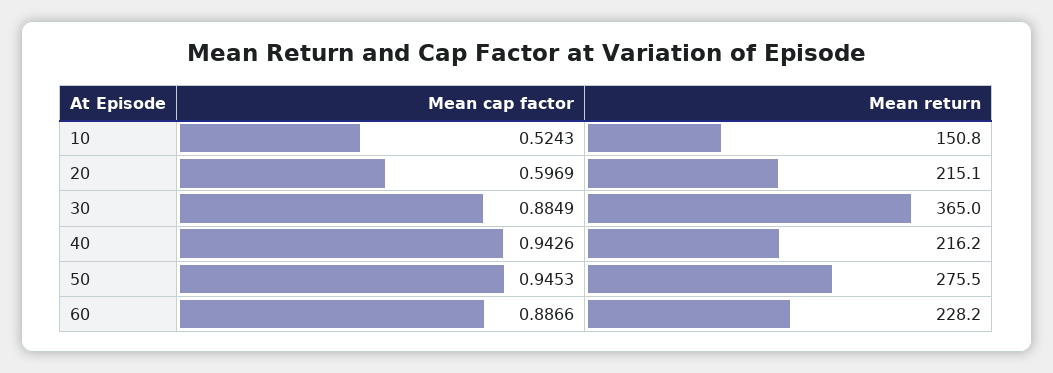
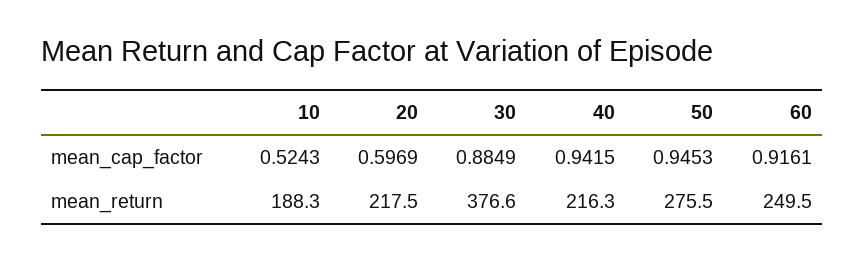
Mean return, 10: 150.8 -> 188.3
Mean return, 20: 215.1 -> 217.5
Mean return, 30: 365 -> 376.6
Mean cap factor, 40: 0.9426 -> 0.9415
Mean return, 40: 216.2 -> 216.3
Mean cap factor, 60: 0.8866 -> 0.9161
Mean return, 60: 228.2 -> 249.5

